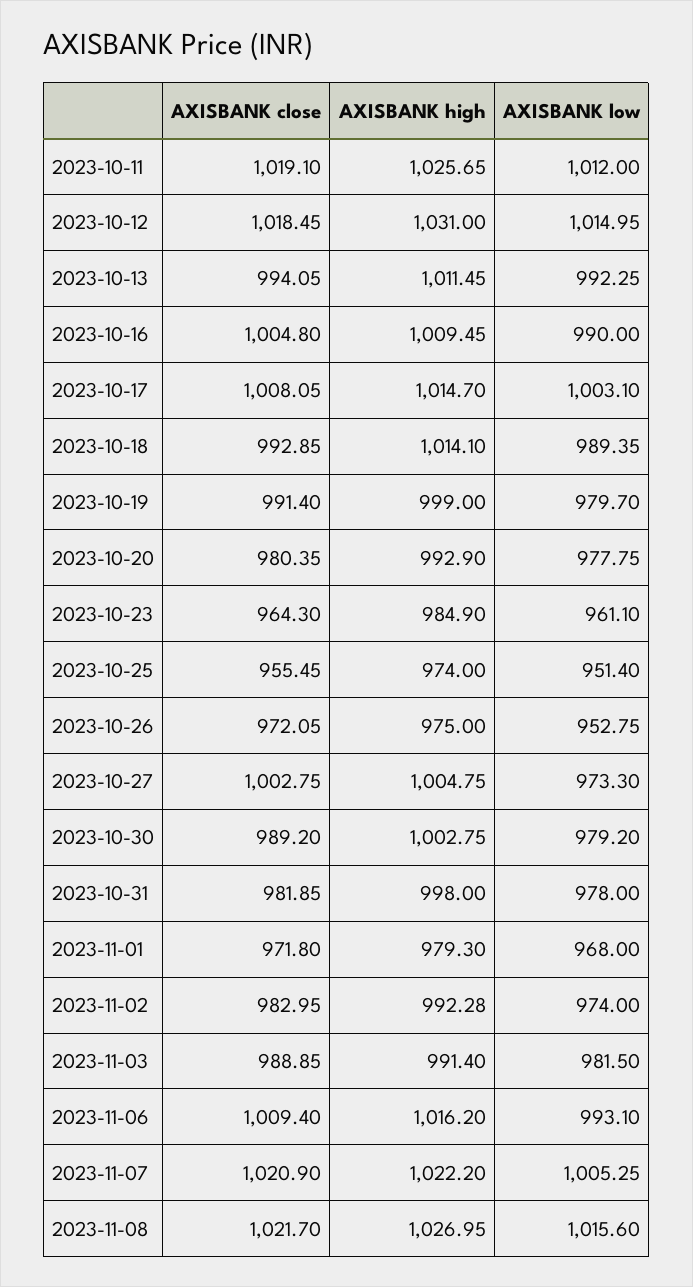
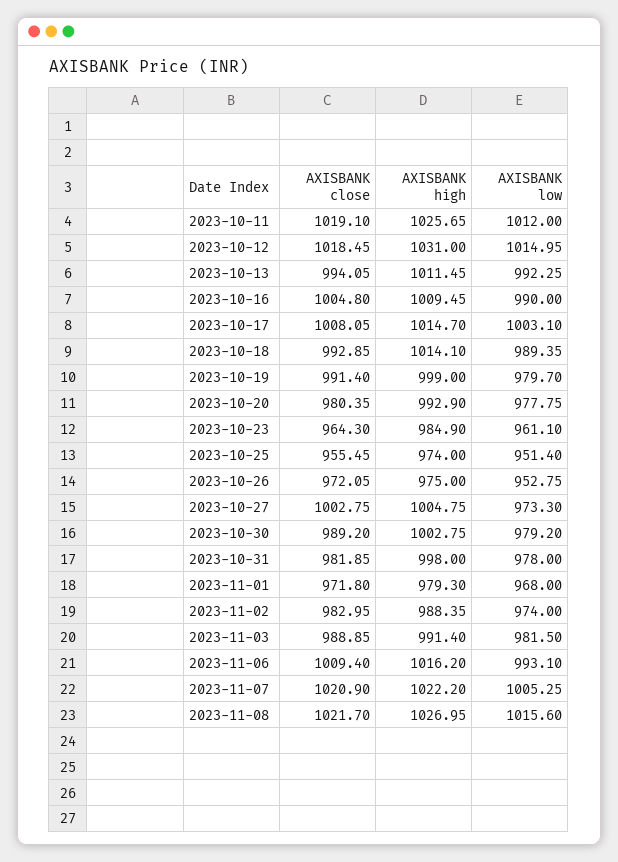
AXISBANK high, 2023-11-02: 992.28 -> 988.35

